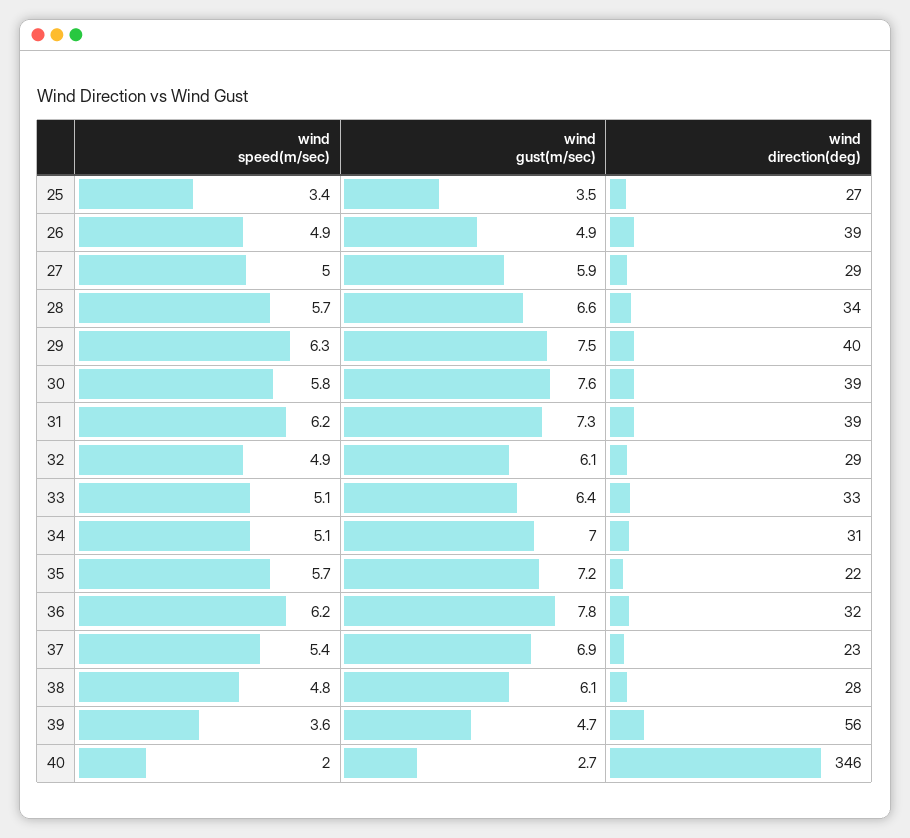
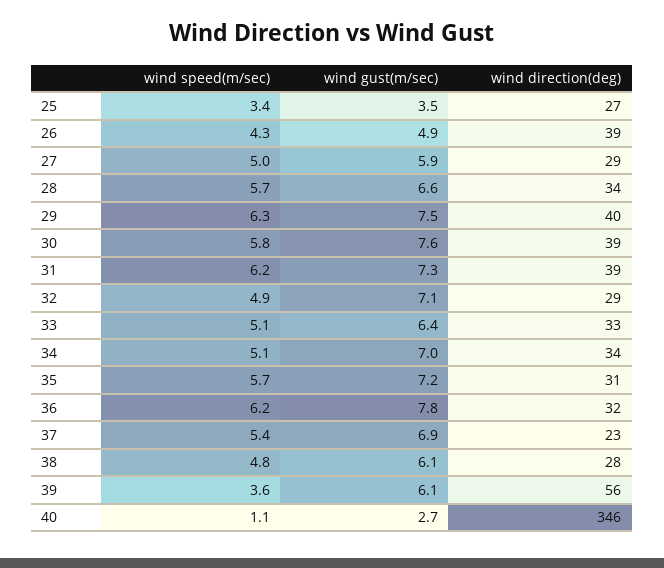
wind speed(m/sec), 26: 4.9 -> 4.3
wind gust(m/sec), 32: 6.1 -> 7.1
wind direction(deg), 34: 31 -> 34
wind direction(deg), 35: 22 -> 31
wind gust(m/sec), 39: 4.7 -> 6.1
wind speed(m/sec), 40: 2 -> 1.1

